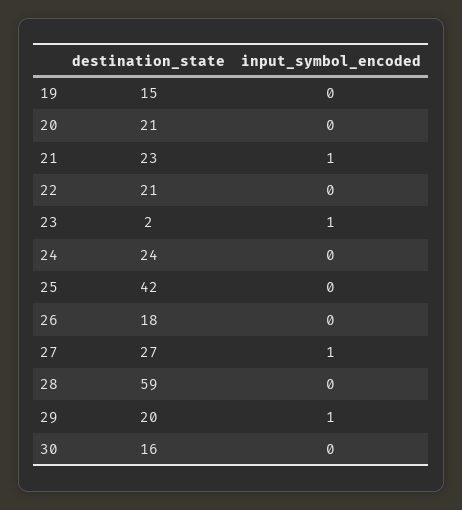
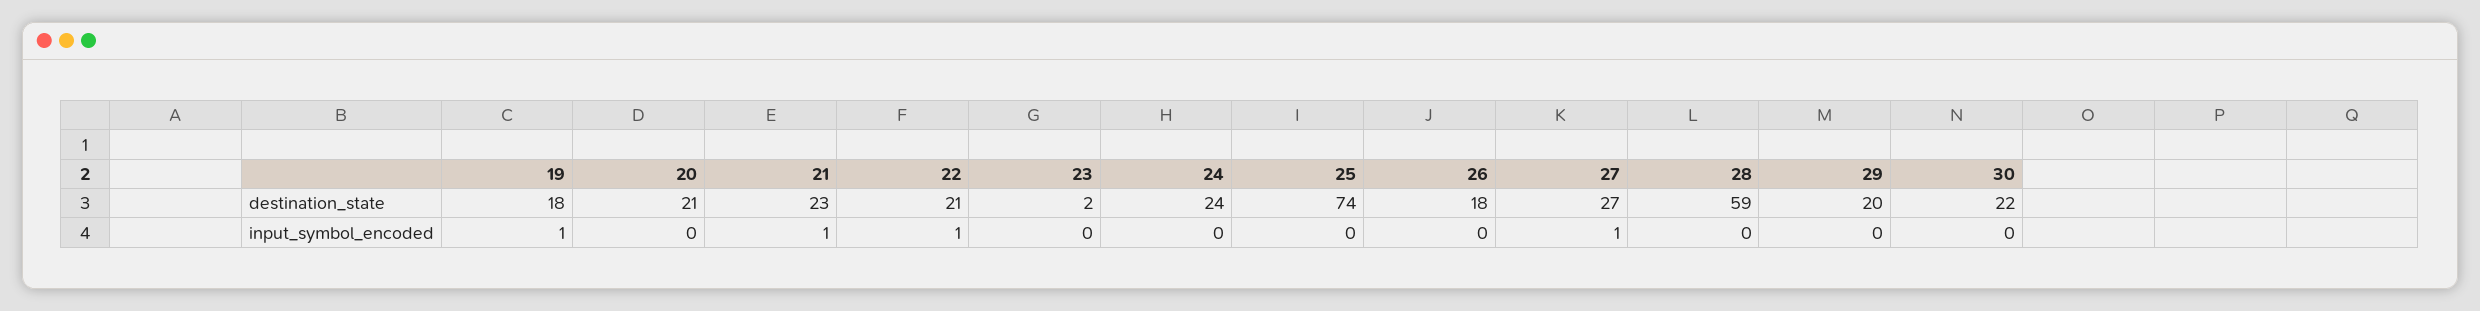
destination_state, 19: 15 -> 18
input_symbol_encoded, 19: 0 -> 1
input_symbol_encoded, 22: 0 -> 1
input_symbol_encoded, 23: 1 -> 0
destination_state, 25: 42 -> 74
input_symbol_encoded, 29: 1 -> 0
destination_state, 30: 16 -> 22

